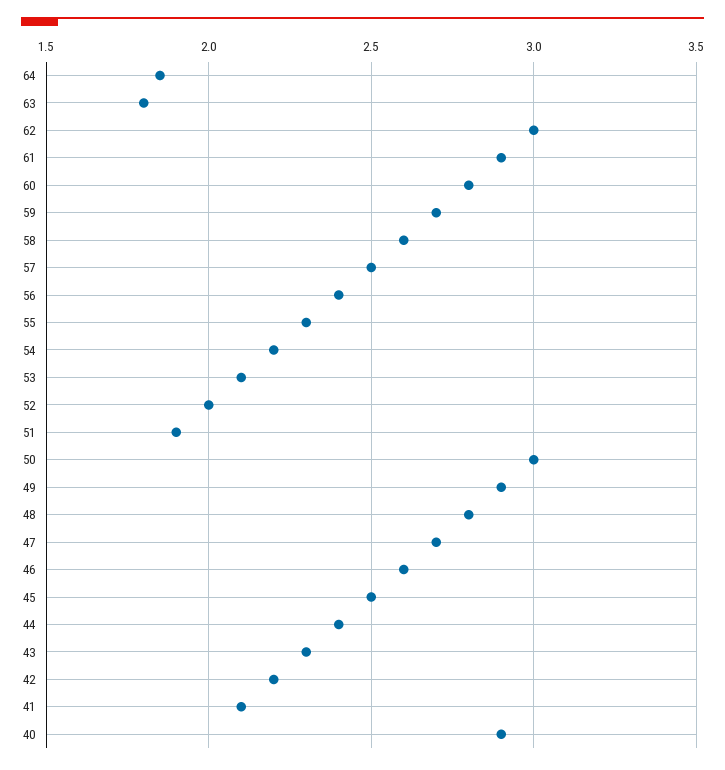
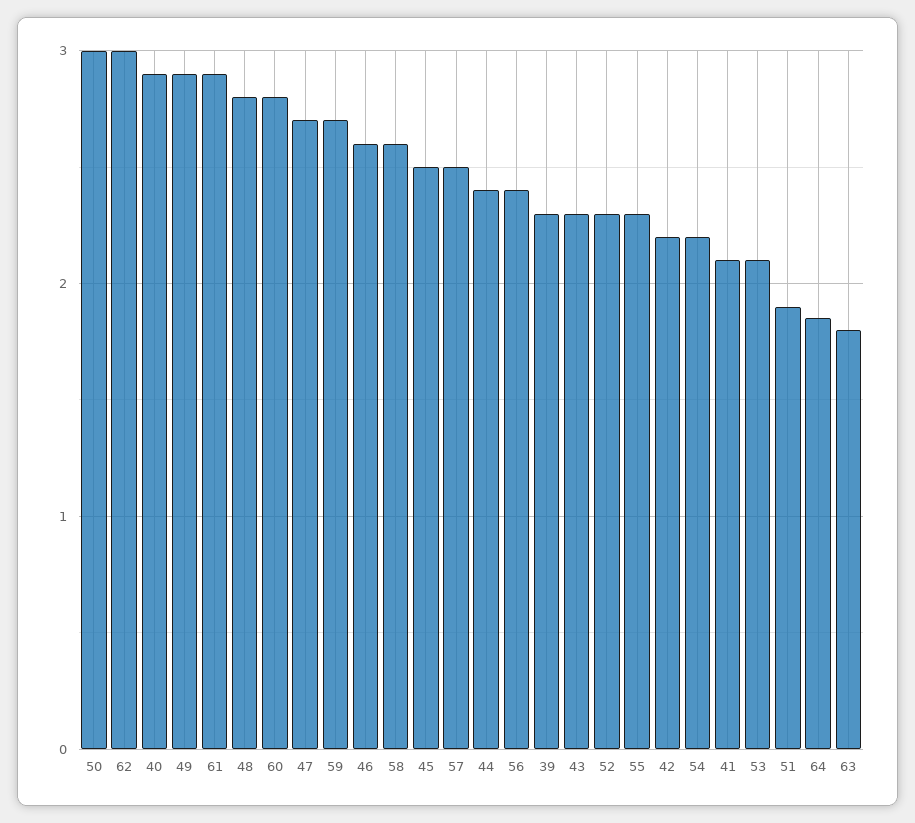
52: 2 -> 2.3
39: none -> 2.3

